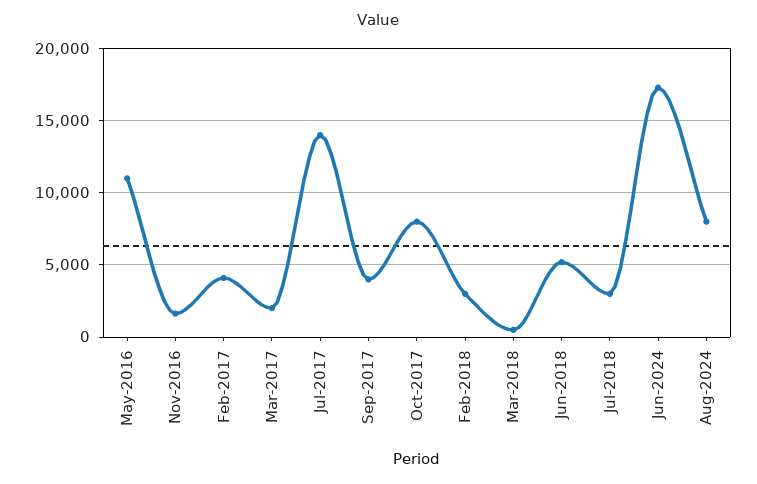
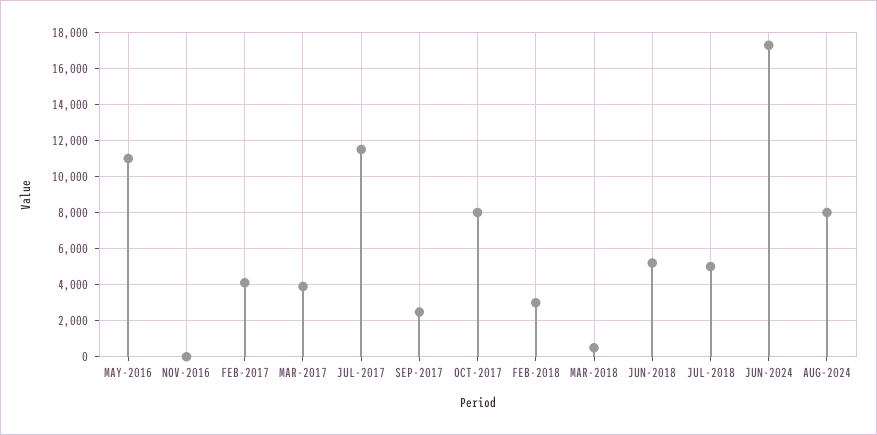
Nov-2016: 1500 -> 0
Mar-2017: 2000 -> 4000
Jul-2017: 14000 -> 11500
Sep-2017: 4000 -> 2500
Jul-2018: 3000 -> 5000

